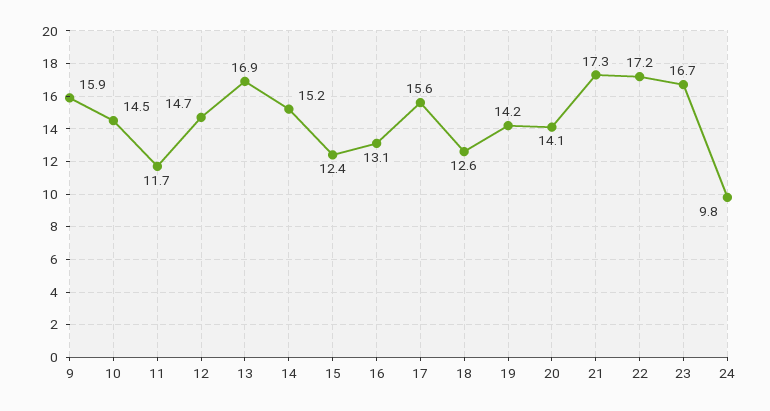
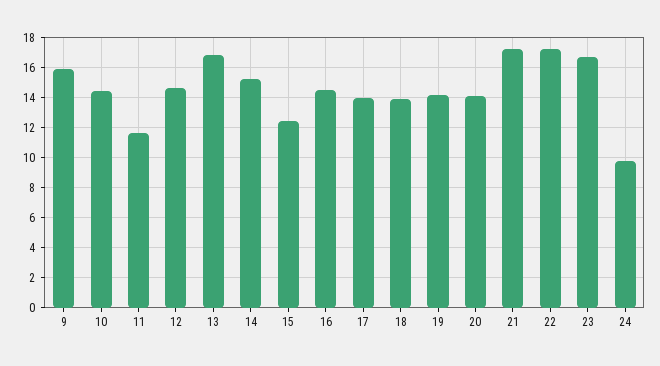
16: 13.1 -> 14.5
17: 15.6 -> 14
18: 12.6 -> 14

